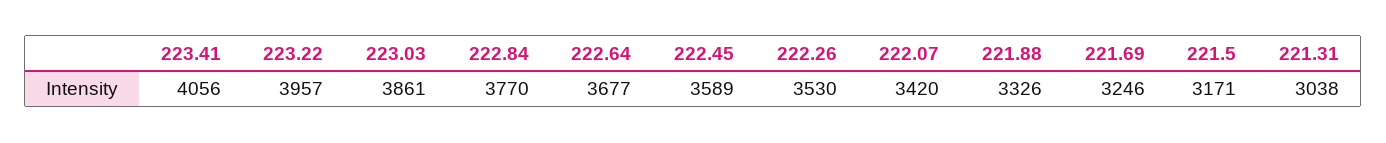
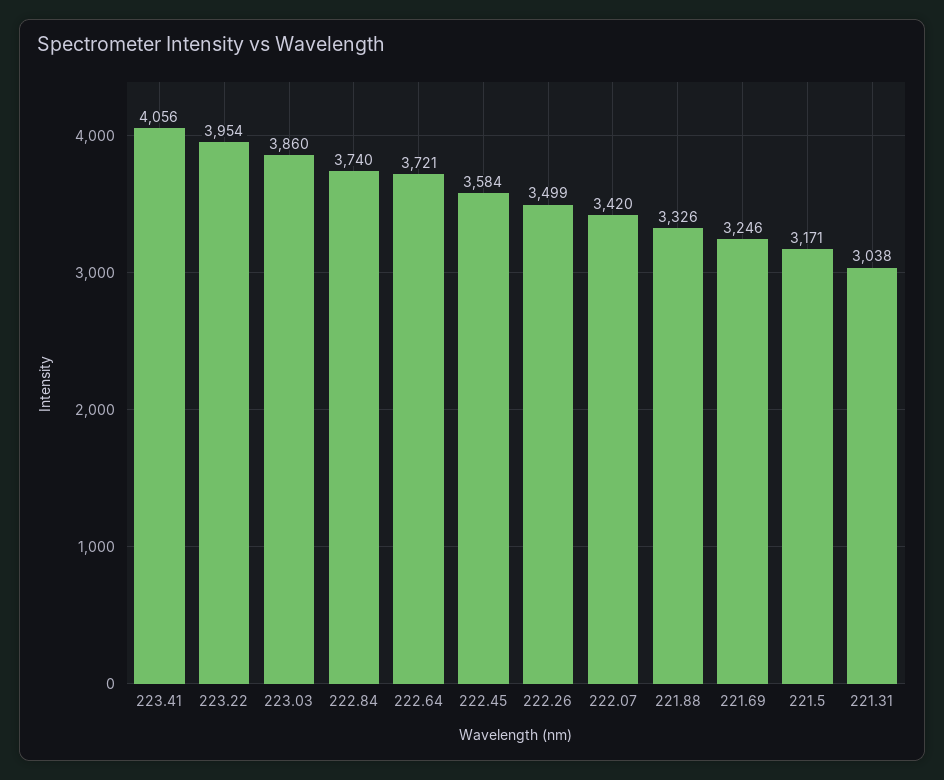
223.22: 3957 -> 3954
223.03: 3861 -> 3860
222.84: 3770 -> 3740
222.64: 3677 -> 3721
222.45: 3589 -> 3584
222.26: 3530 -> 3499

